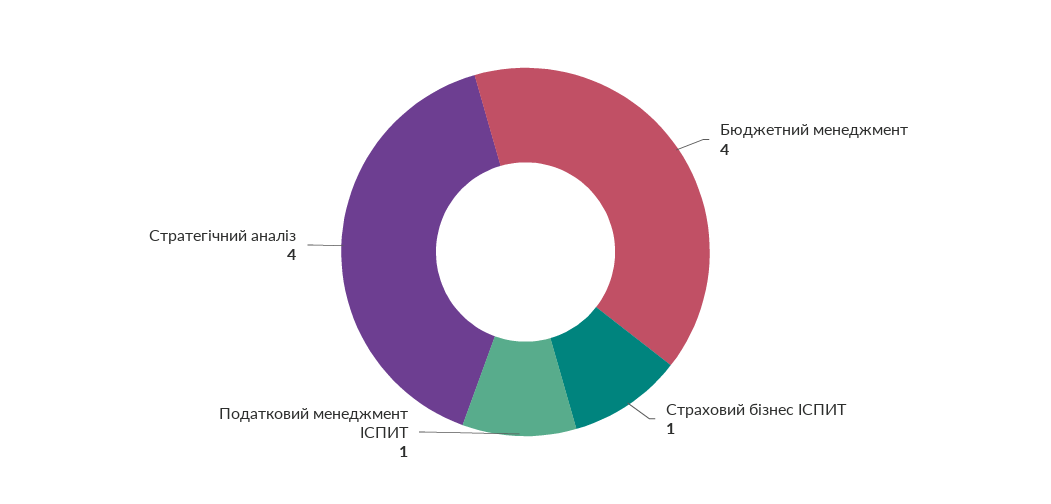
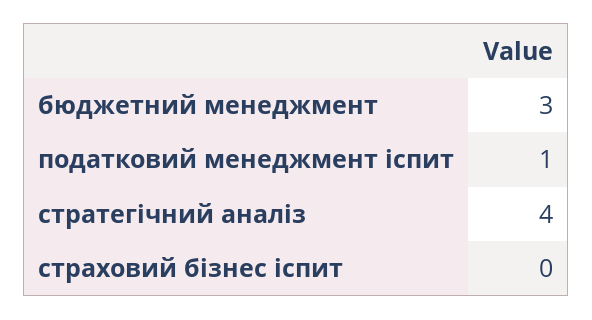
Бюджетний менеджмент: 4 -> 3
Страховий бізнес ІСПИТ: 1 -> 0

